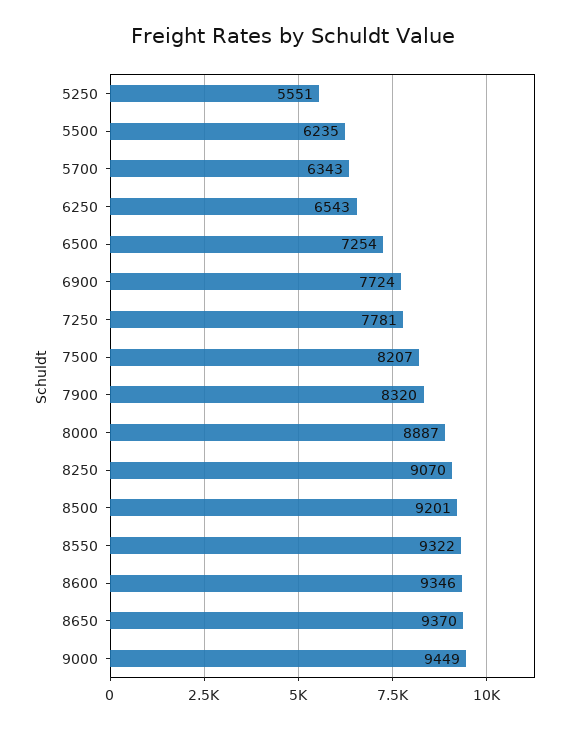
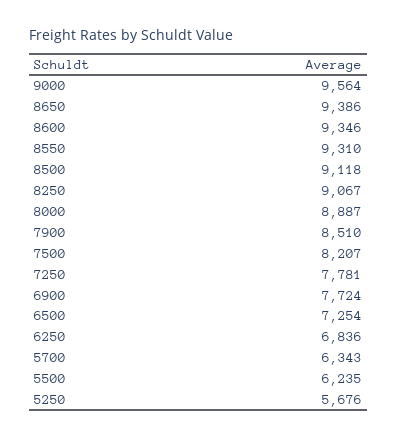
5250: 5551 -> 5676
6250: 6543 -> 6836
7900: 8320 -> 8510
8250: 9070 -> 9067
8500: 9201 -> 9118
8550: 9322 -> 9310
8650: 9370 -> 9386
9000: 9449 -> 9564

